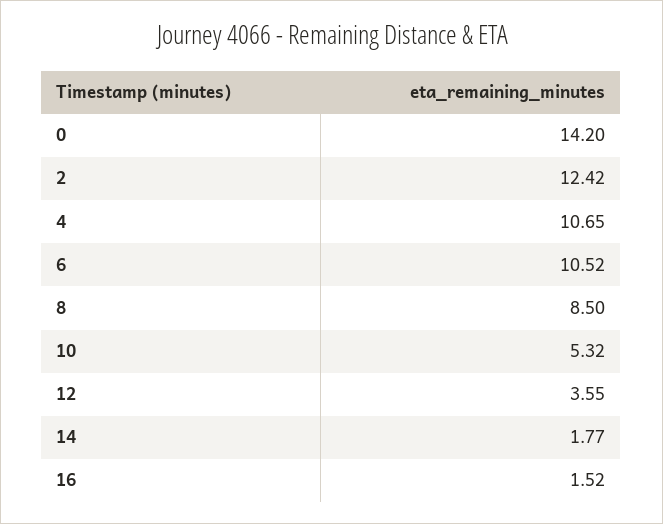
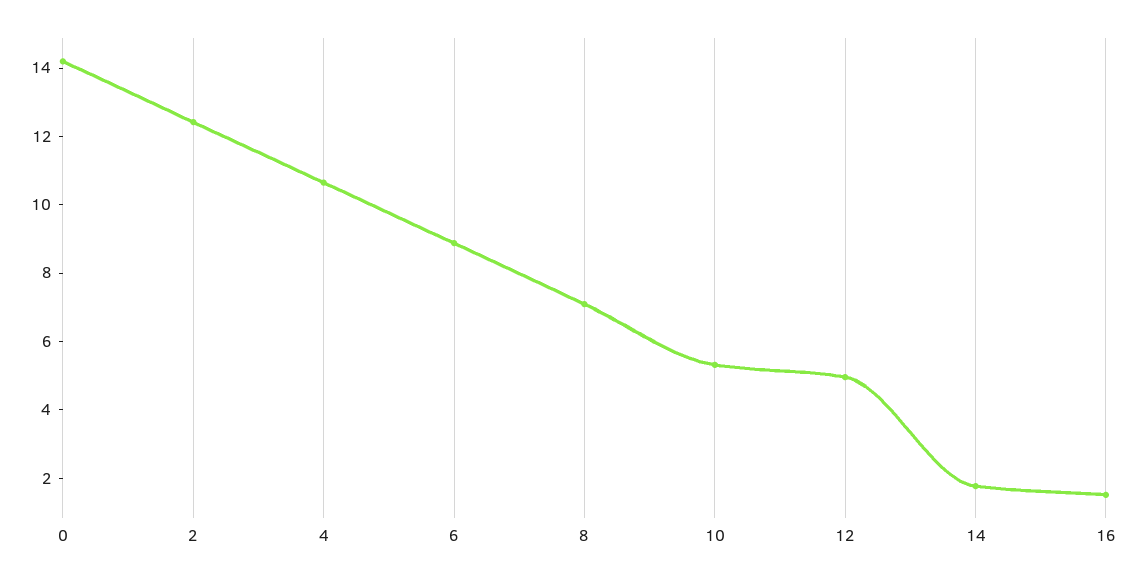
6: 10.52 -> 9
8: 8.5 -> 7
12: 3.55 -> 5

